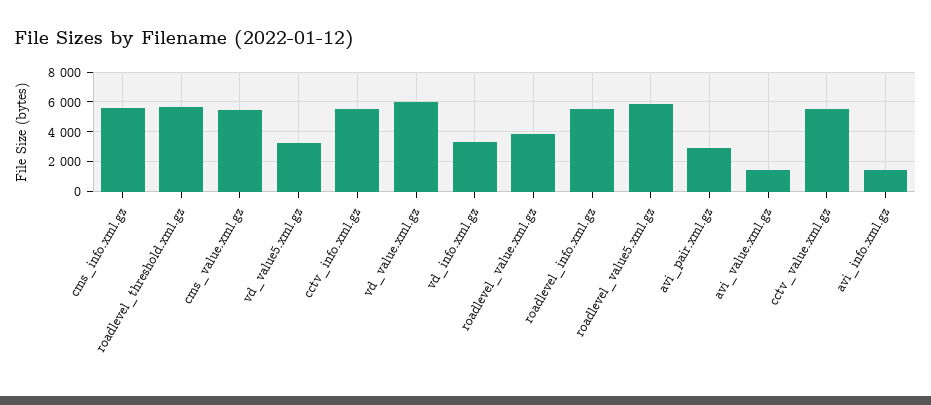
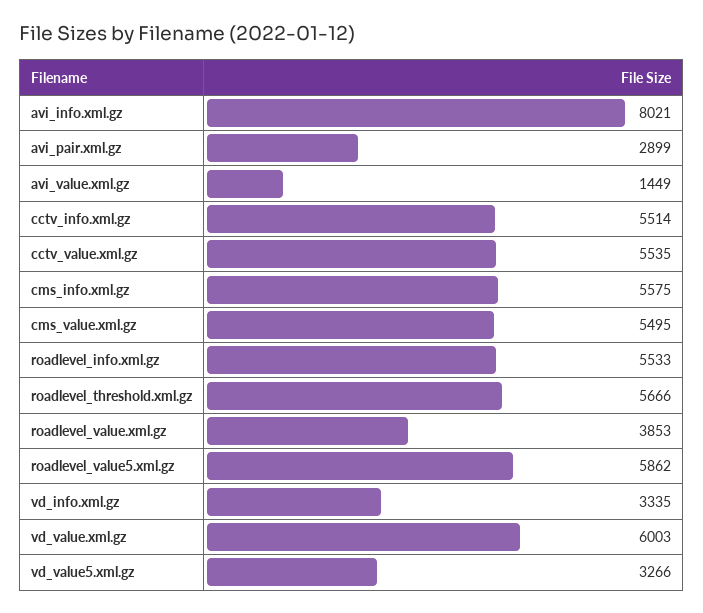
avi_info.xml.gz: 1500 -> 8021

